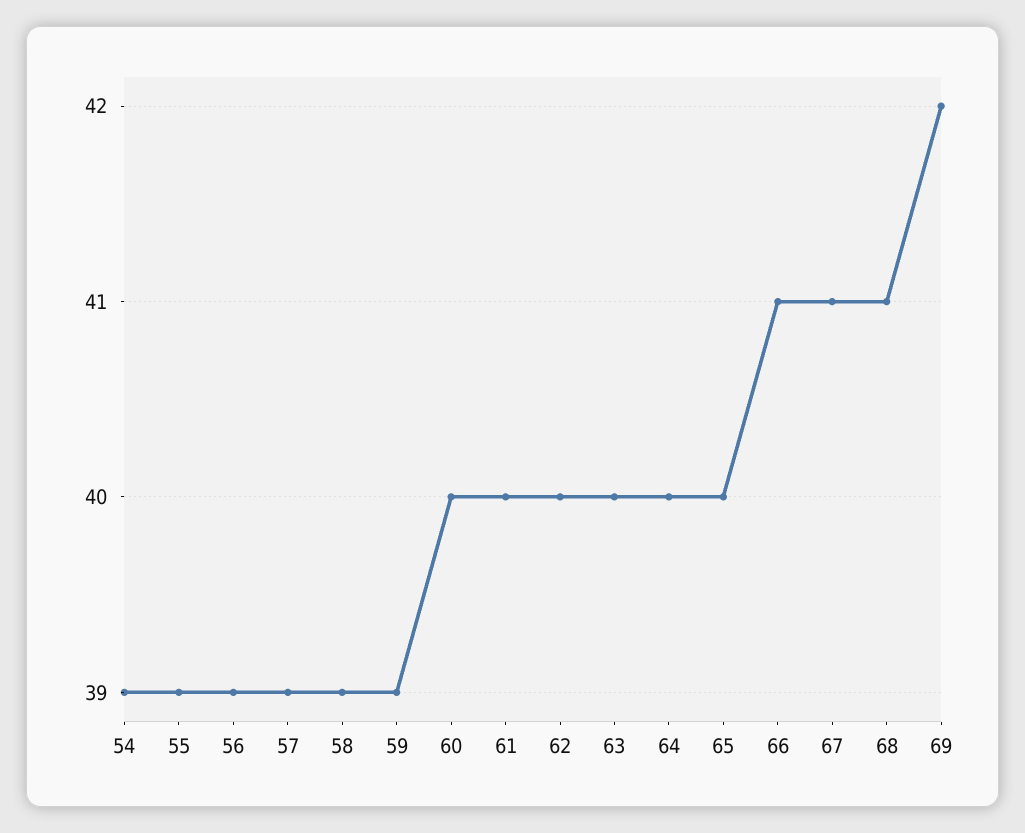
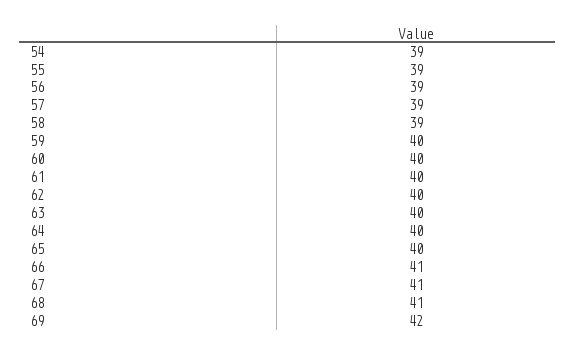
59: 39 -> 40

